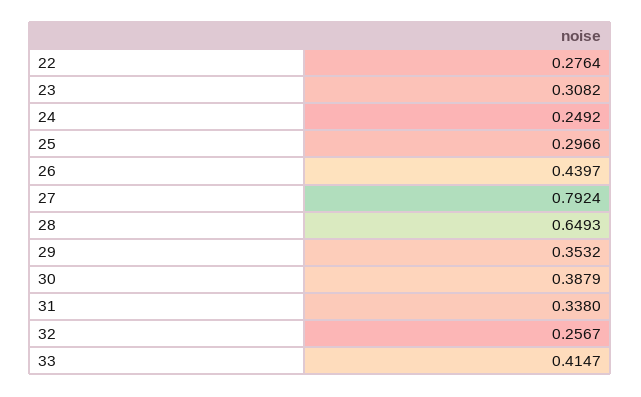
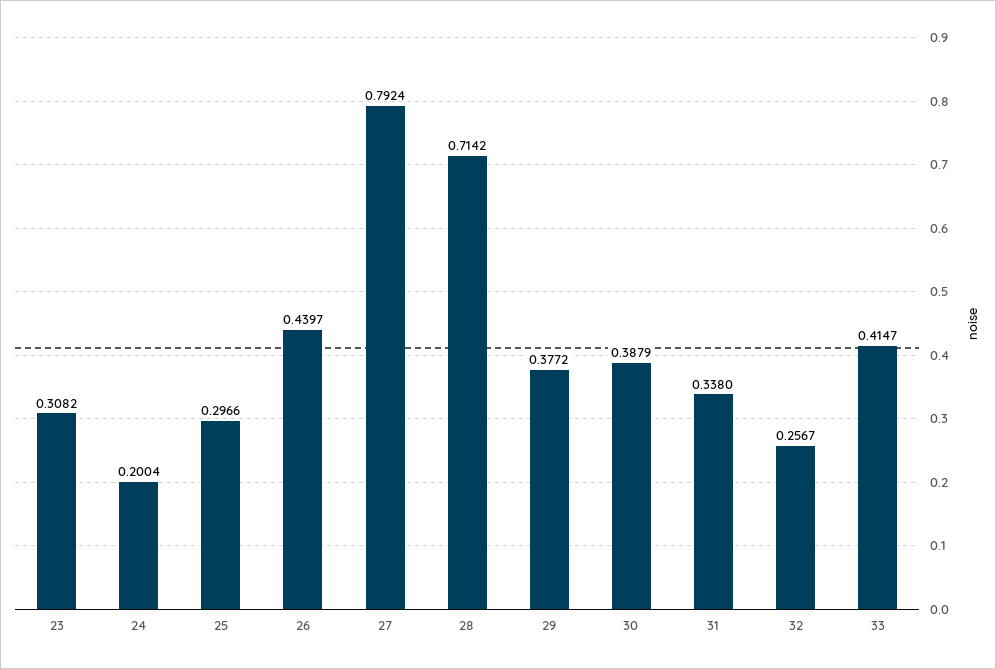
22: 0.2764 -> none
24: 0.2492 -> 0.2004
28: 0.6493 -> 0.7142
29: 0.3532 -> 0.3772

